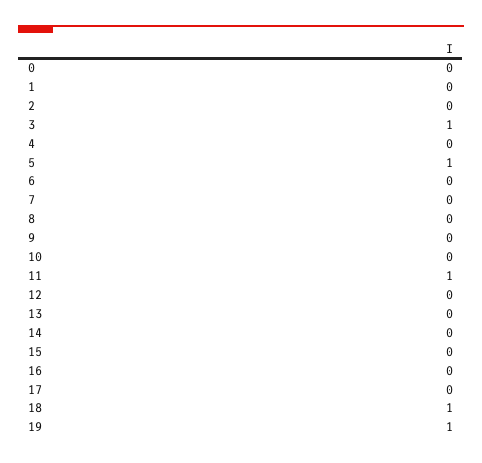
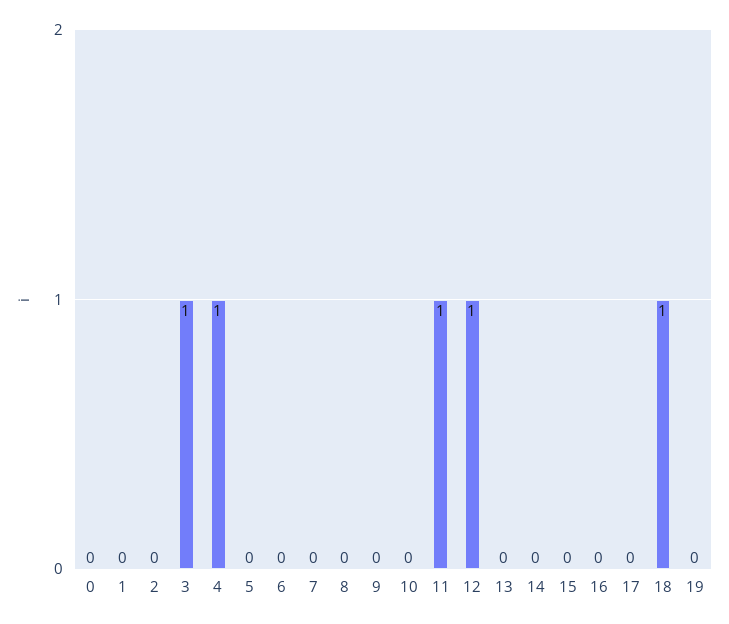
4: 0 -> 1
5: 1 -> 0
12: 0 -> 1
19: 1 -> 0

